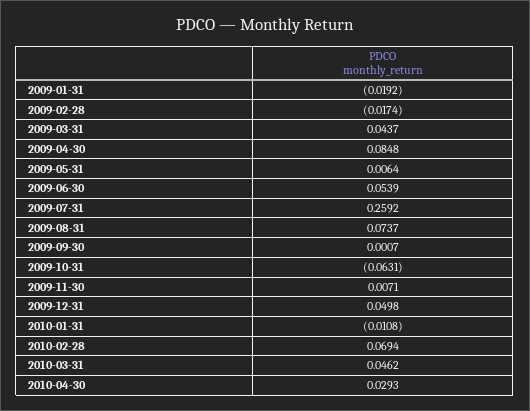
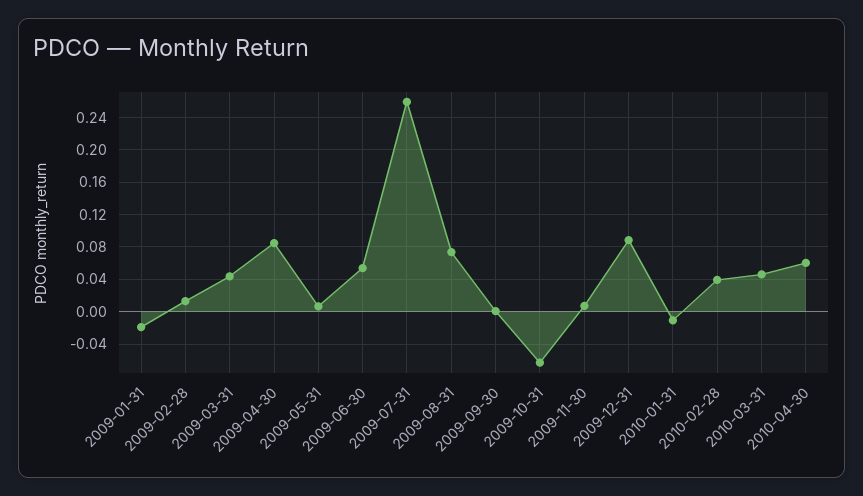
2009-02-28: -0.0174 -> 0.01
2009-12-31: 0.0498 -> 0.09
2010-02-28: 0.0694 -> 0.04
2010-04-30: 0.0293 -> 0.06

